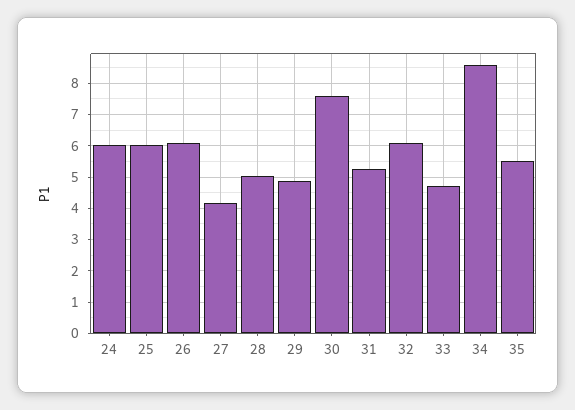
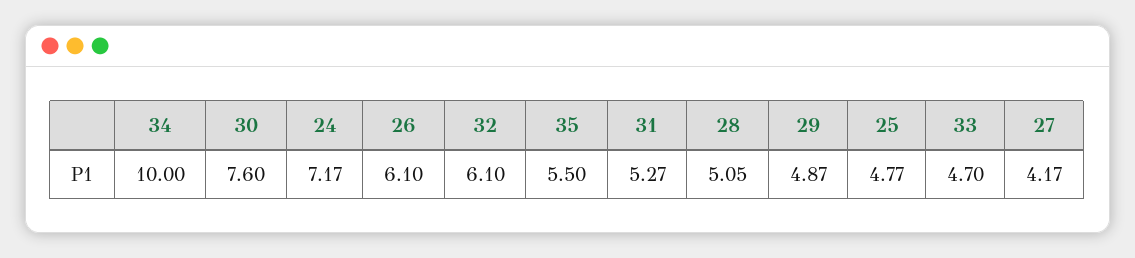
24: 6 -> 7.17
25: 6 -> 4.77
34: 8.6 -> 10

